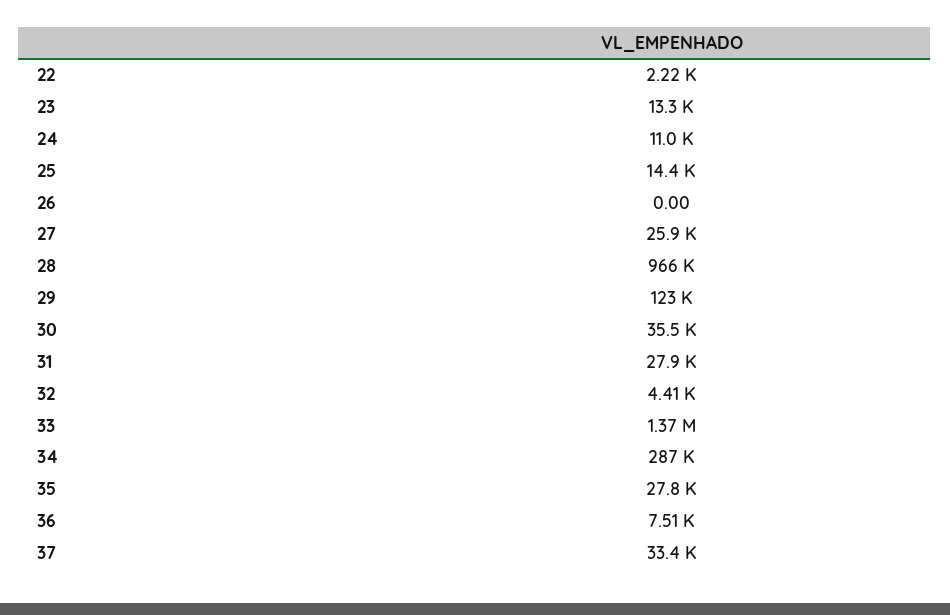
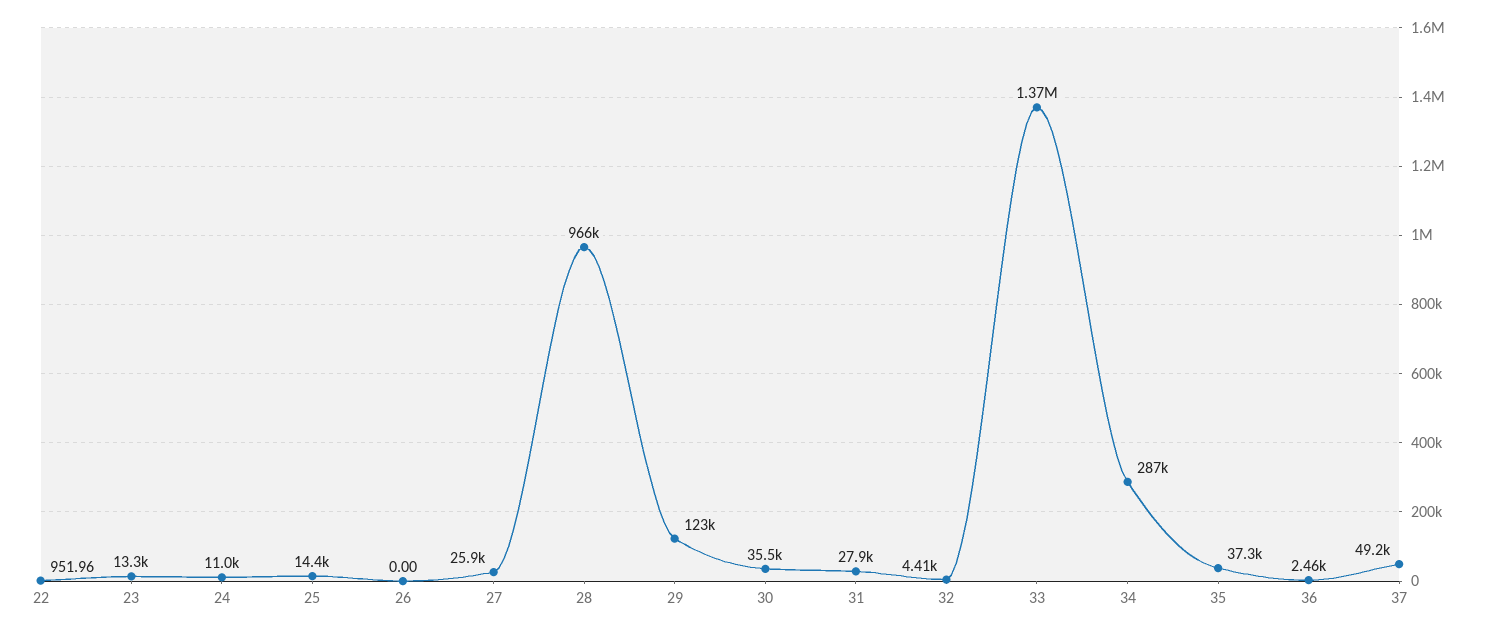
22: 2220 -> 951.96
35: 27800 -> 37300
36: 7510 -> 2460
37: 33400 -> 49200

